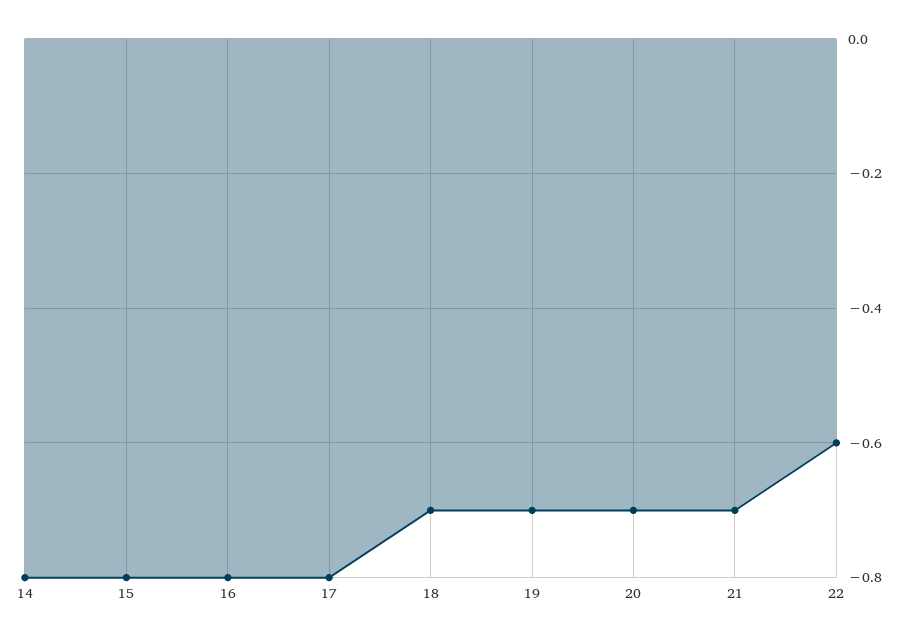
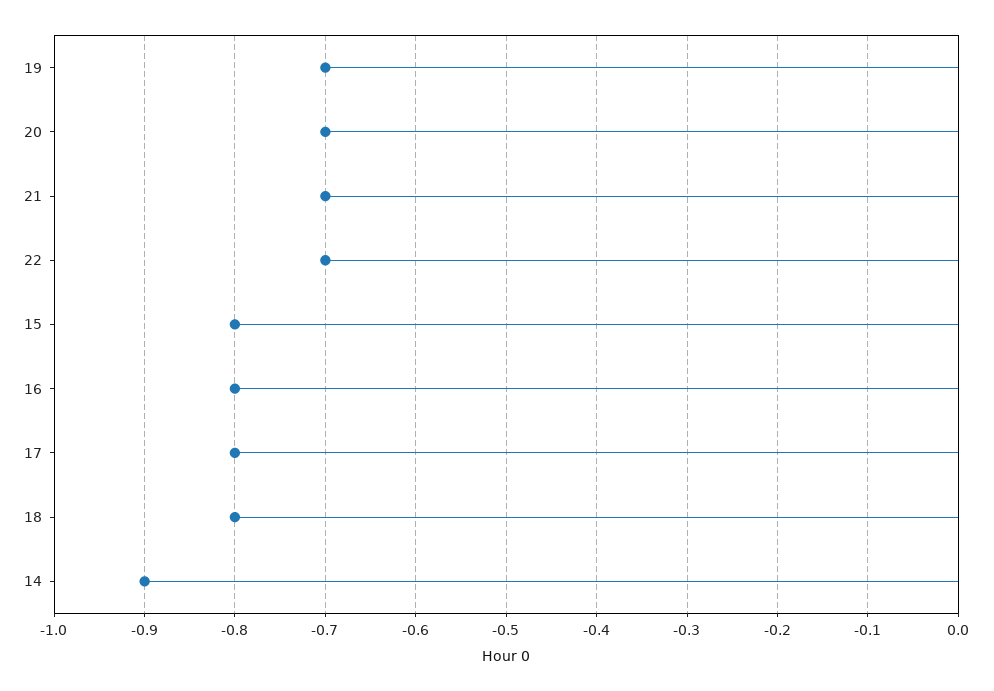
14: -0.8 -> -0.9
18: -0.7 -> -0.8
22: -0.6 -> -0.7

